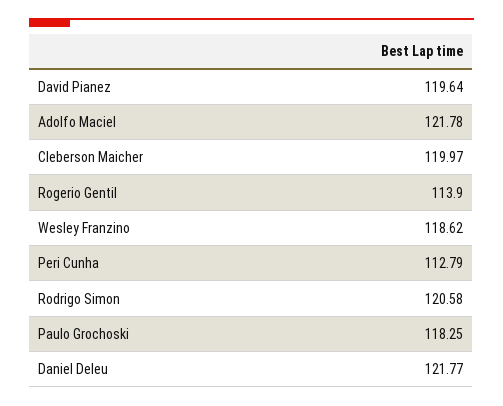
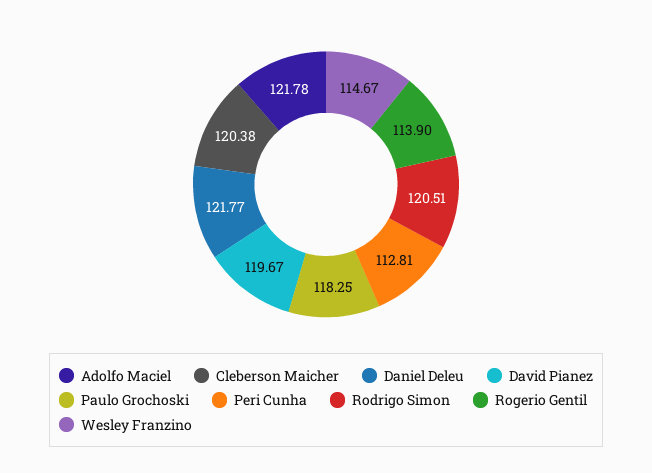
David Pianez: 119.64 -> 119.67
Cleberson Maicher: 119.97 -> 120.38
Wesley Franzino: 118.62 -> 114.67
Peri Cunha: 112.79 -> 112.81
Rodrigo Simon: 120.58 -> 120.51

